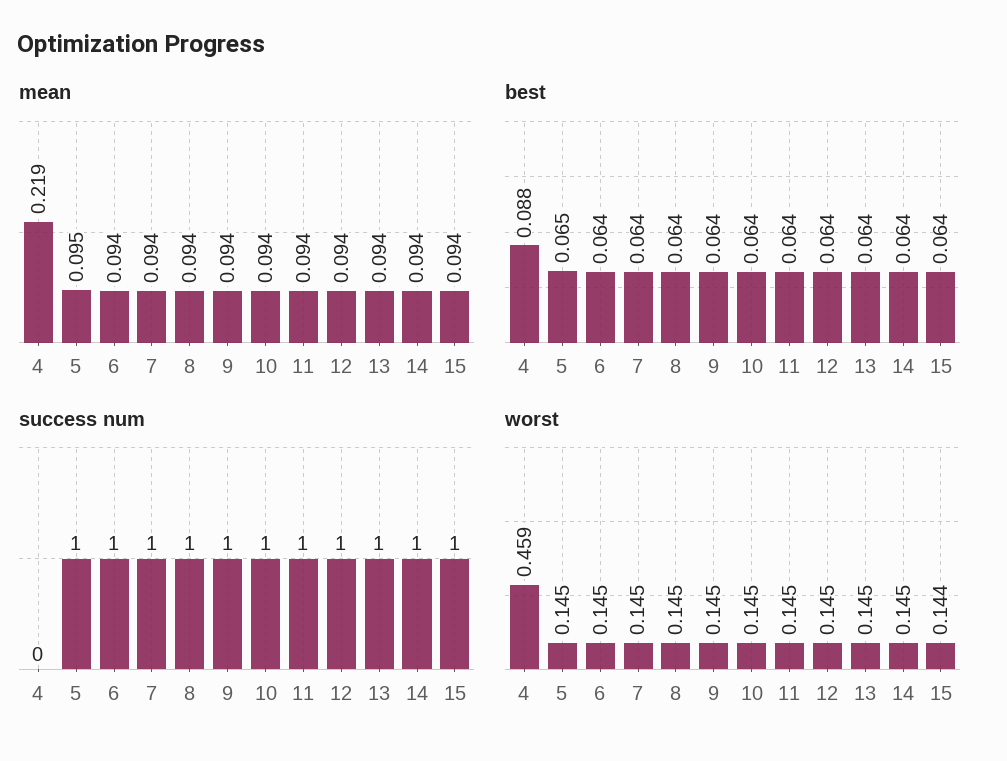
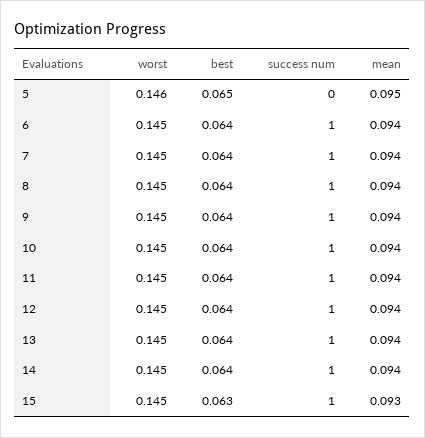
mean, 4: 0.219 -> none
mean, 15: 0.094 -> 0.093
best, 4: 0.088 -> none
best, 15: 0.064 -> 0.063
success num, 4: 0 -> none
success num, 5: 1 -> 0
worst, 4: 0.459 -> none
worst, 5: 0.145 -> 0.146
worst, 15: 0.144 -> 0.145

